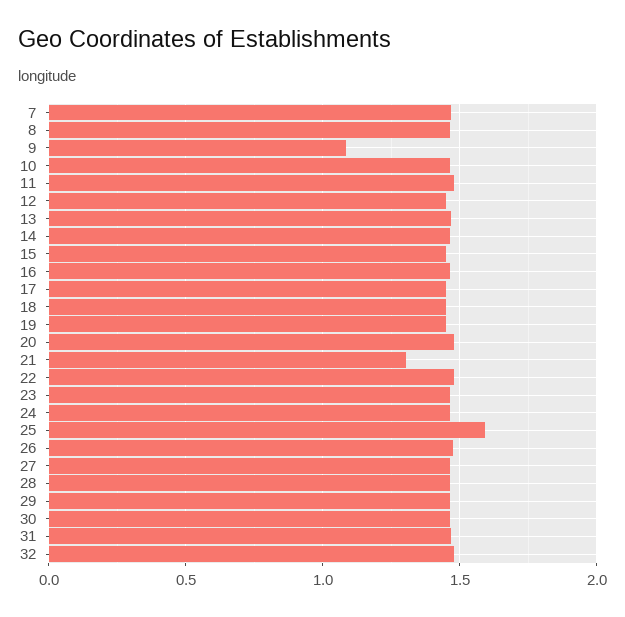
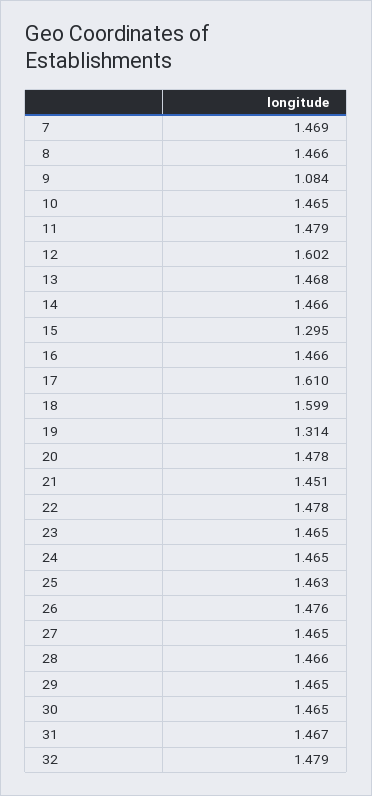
12: 1.45 -> 1.602
15: 1.45 -> 1.295
17: 1.45 -> 1.61
18: 1.45 -> 1.599
19: 1.45 -> 1.314
21: 1.3 -> 1.451
25: 1.6 -> 1.463

